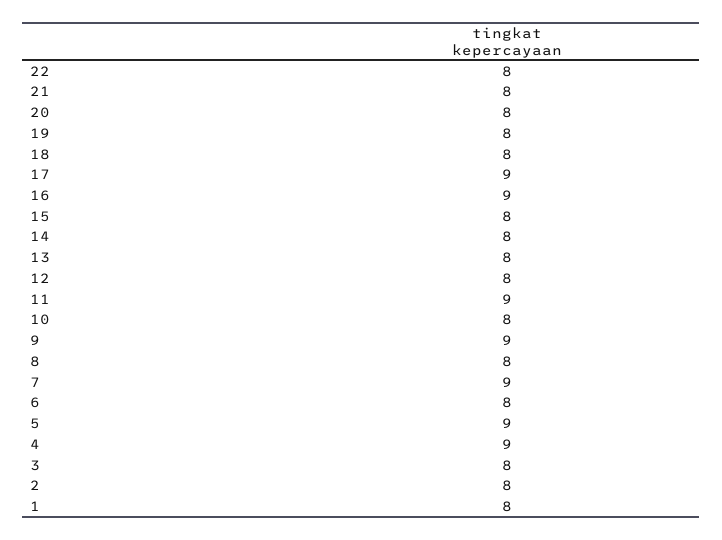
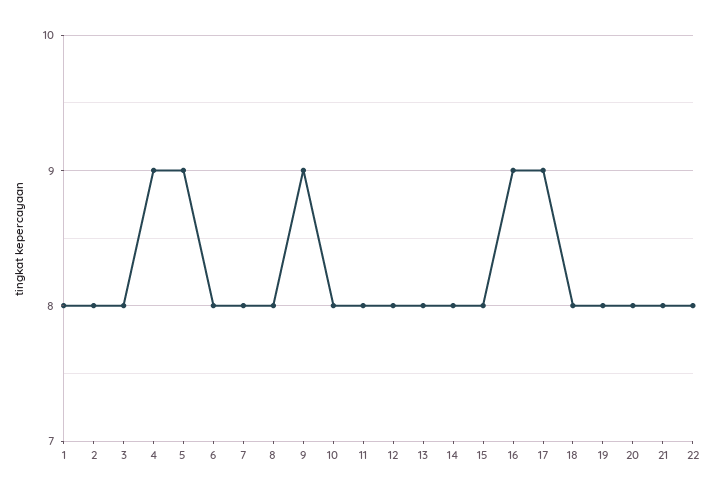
11: 9 -> 8
7: 9 -> 8

